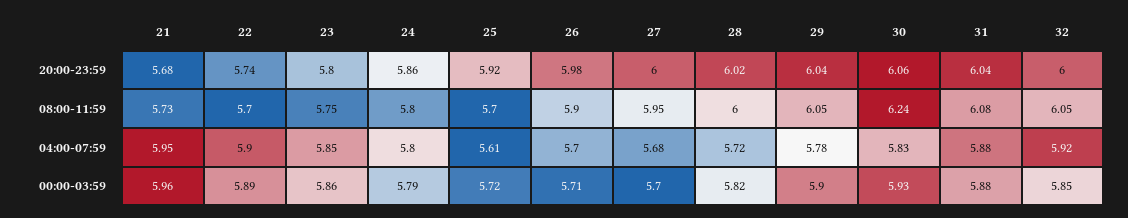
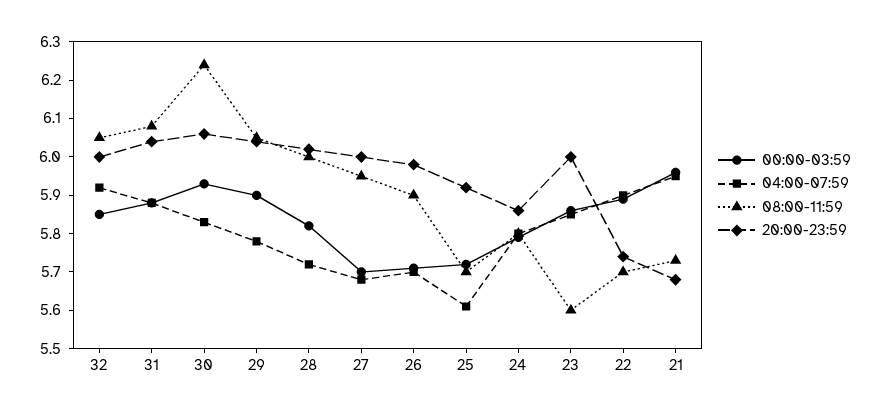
20:00-23:59, 23: 5.8 -> 6
08:00-11:59, 23: 5.75 -> 5.6

